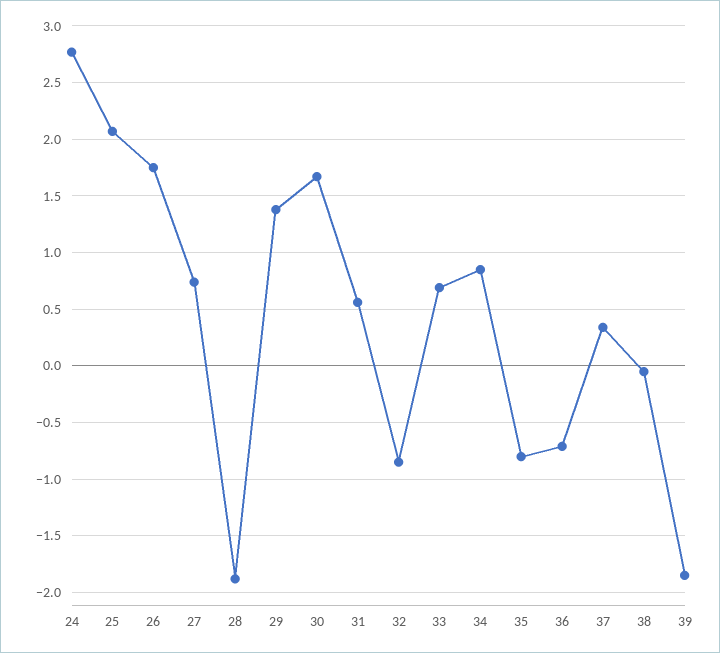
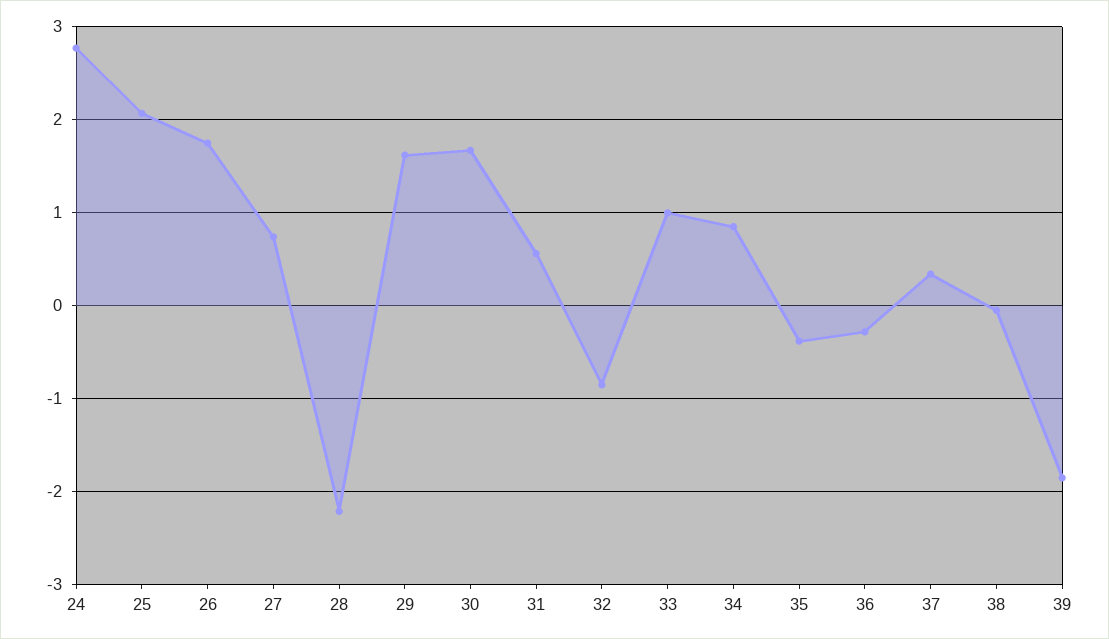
28: -1.9 -> -2.2
29: 1.4 -> 1.6
33: 0.7 -> 1
35: -0.8 -> -0.4
36: -0.7 -> -0.3

